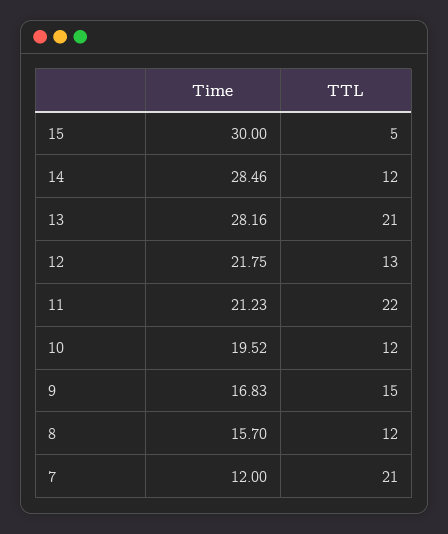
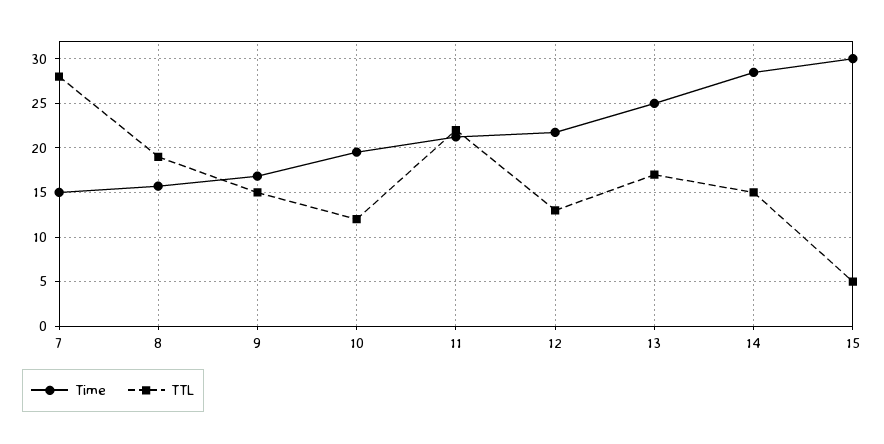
TTL, 14: 12 -> 15
Time, 13: 28.16 -> 25
TTL, 13: 21 -> 17
TTL, 8: 12 -> 19
Time, 7: 12 -> 15
TTL, 7: 21 -> 28

